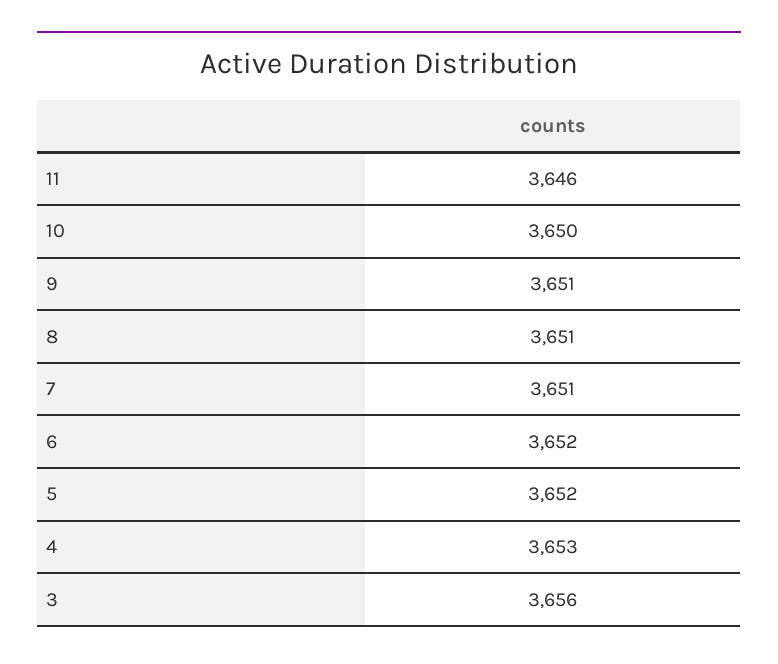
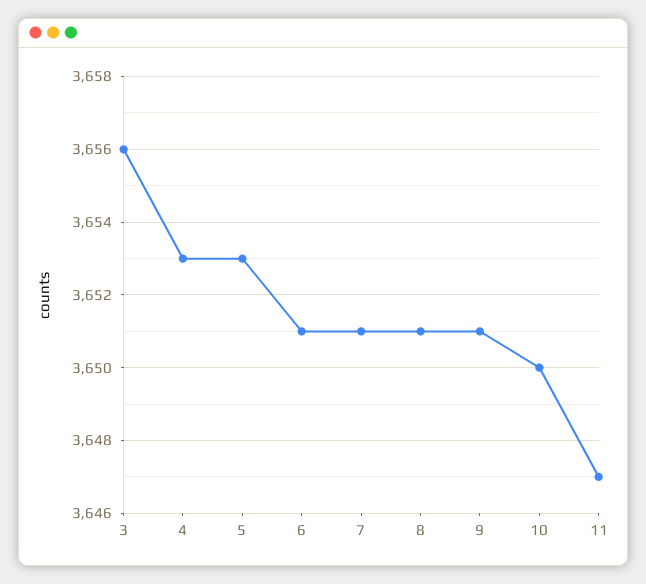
11: 3646 -> 3647
6: 3652 -> 3651
5: 3652 -> 3653

